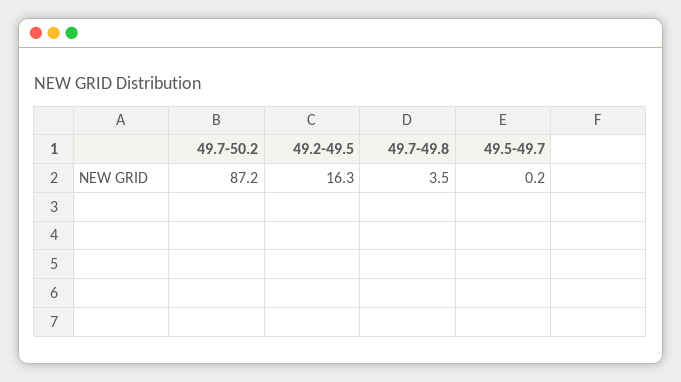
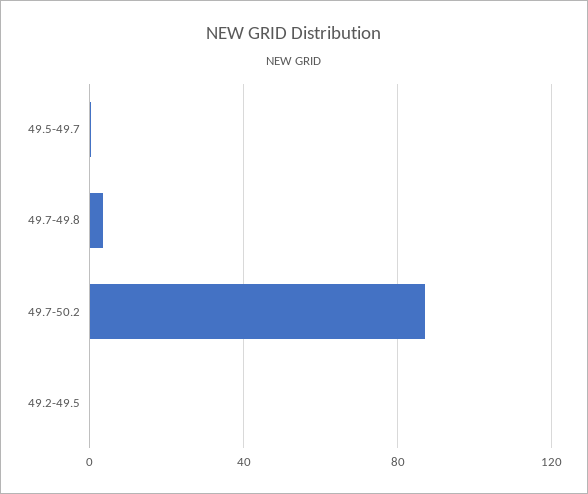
49.2-49.5: 16.3 -> 0

